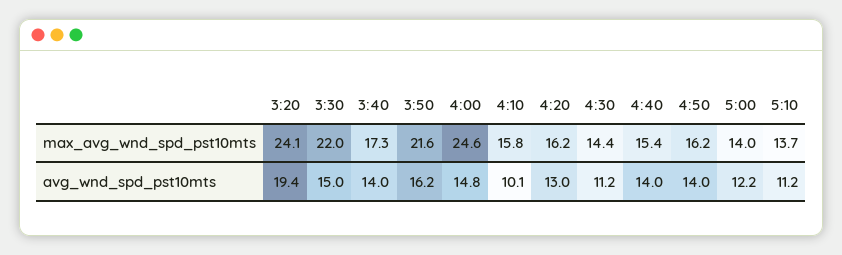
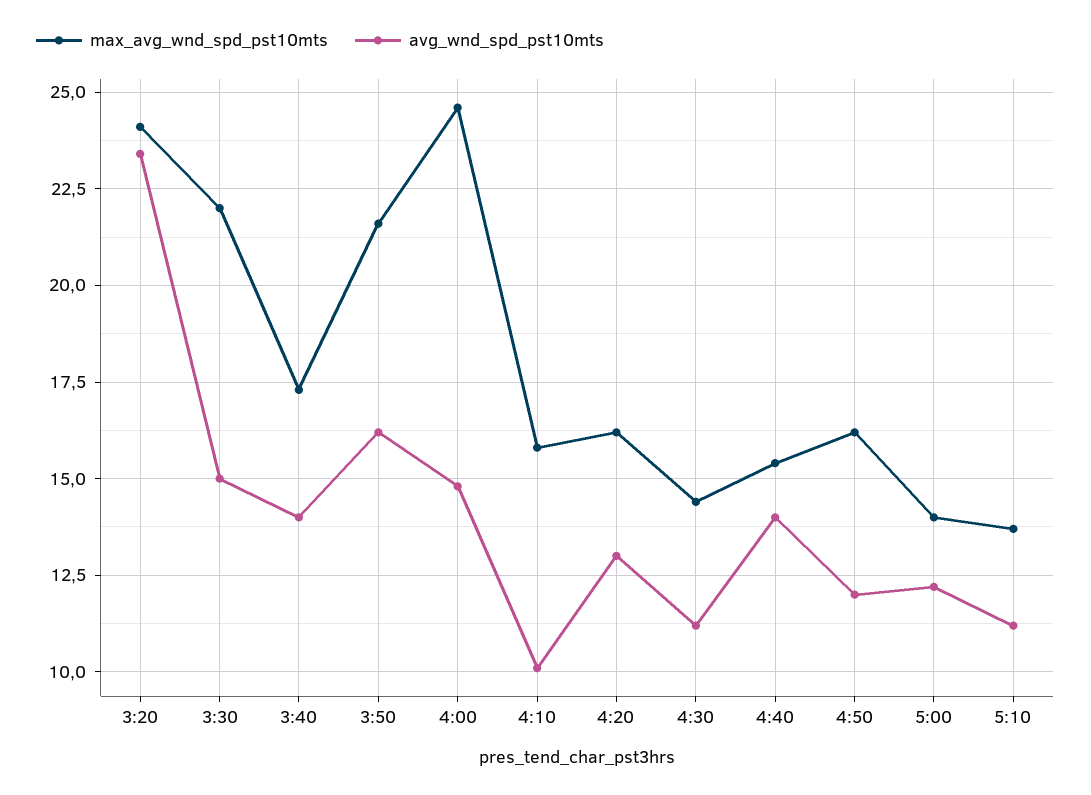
avg_wnd_spd_pst10mts, 3:20: 19.4 -> 23.5
avg_wnd_spd_pst10mts, 4:50: 14 -> 12

